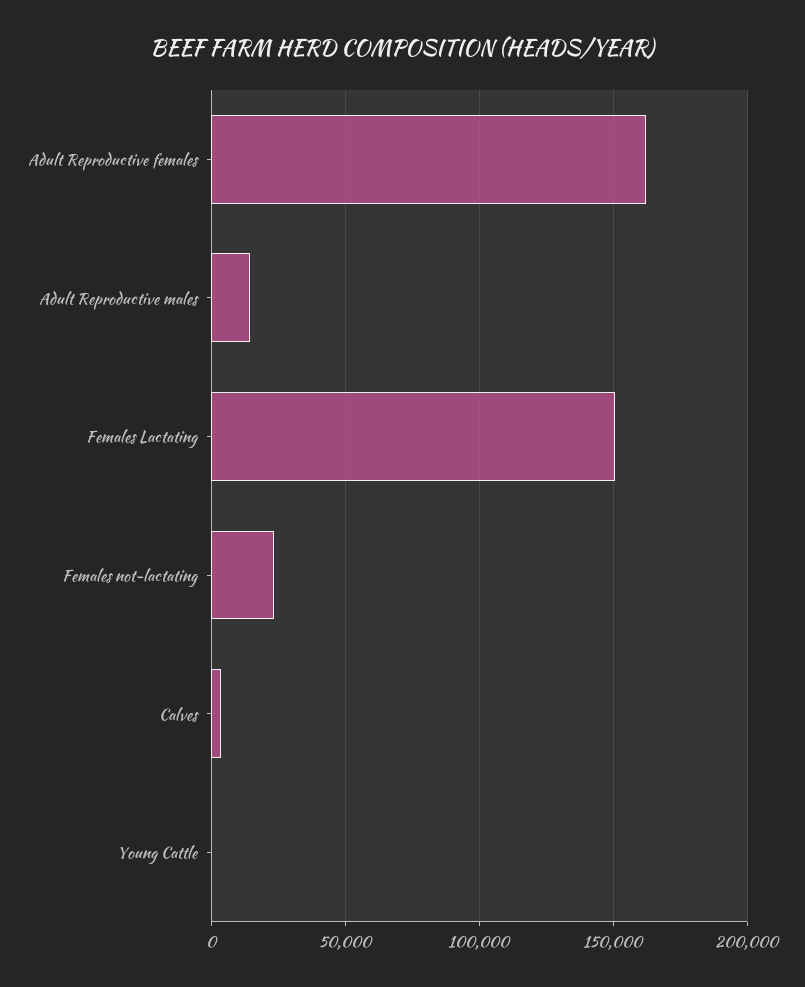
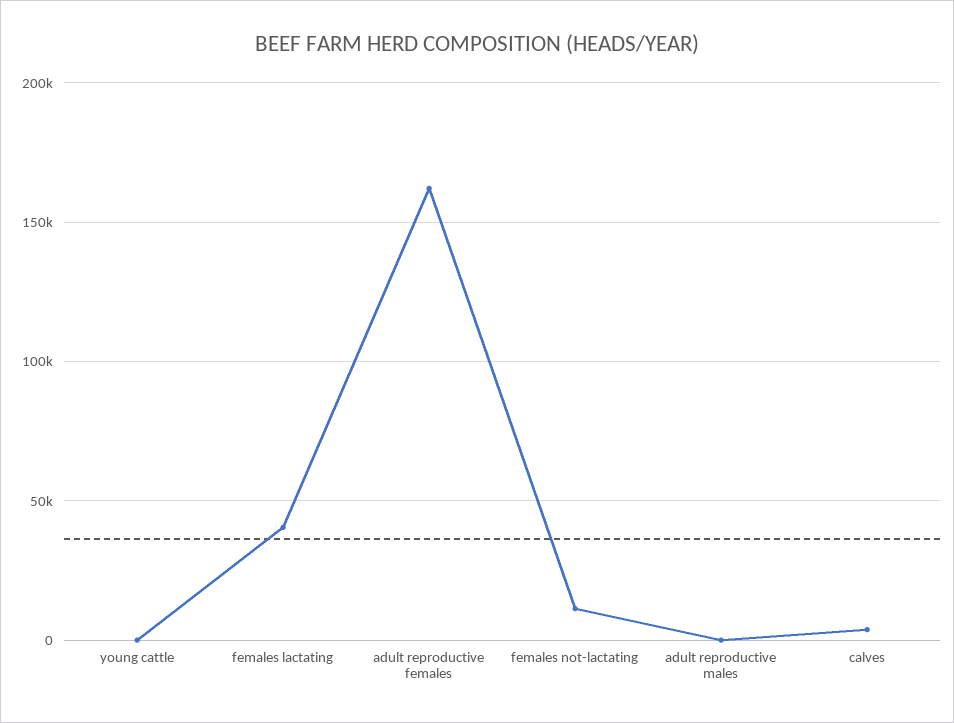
Adult Reproductive males: 15000 -> 0
Females Lactating: 150000 -> 40000
Females not-lactating: 25000 -> 10000

